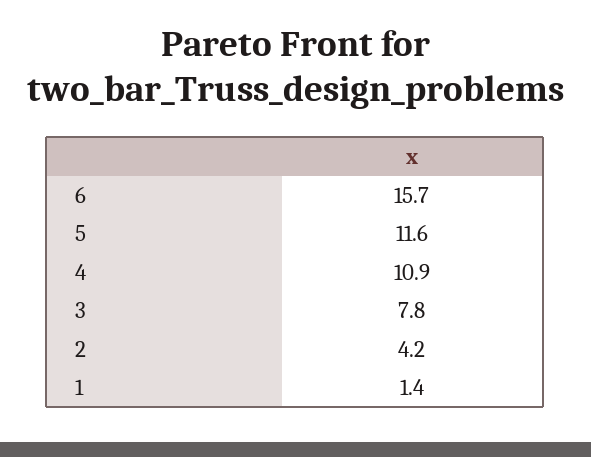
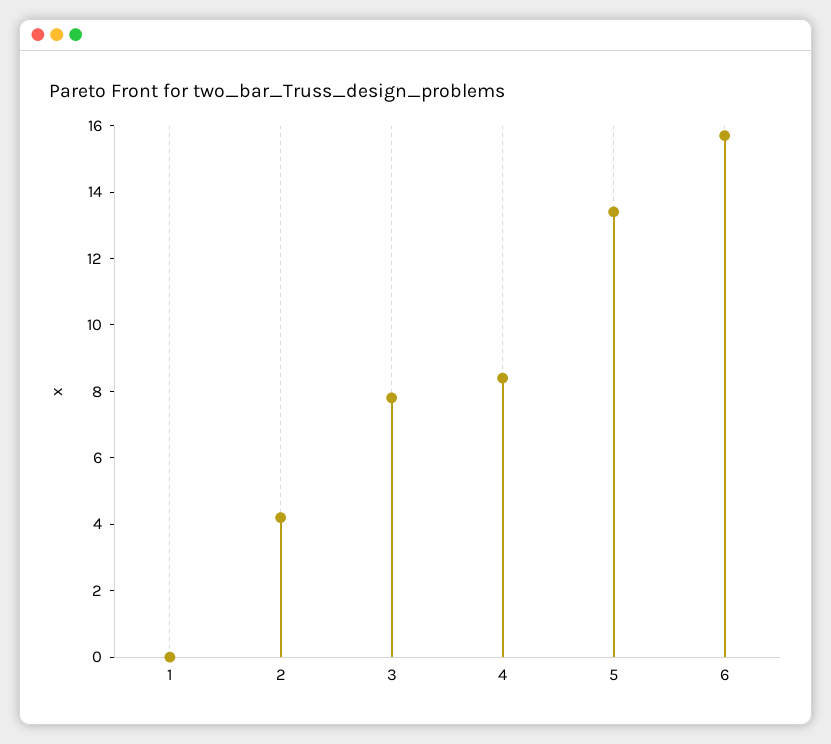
5: 11.6 -> 13.5
4: 10.9 -> 8.5
1: 1.4 -> 0

